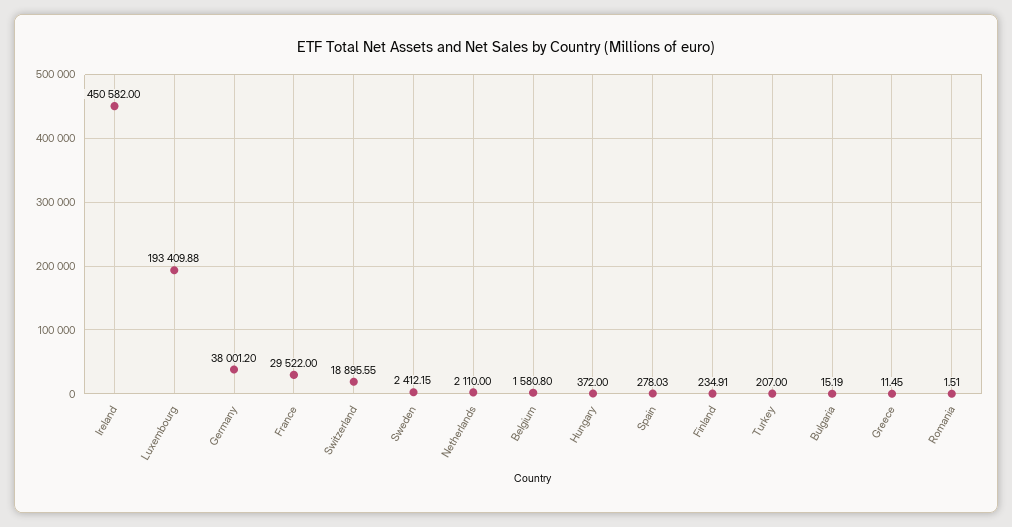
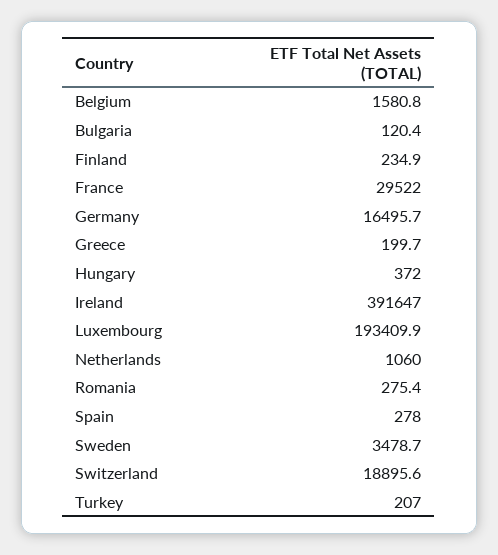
Ireland: 450582 -> 391647
Germany: 38001.2 -> 16495.7
Sweden: 2412.15 -> 3478.7
Netherlands: 2110 -> 1060
Bulgaria: 15.19 -> 120.4
Greece: 11.45 -> 199.7
Romania: 1.51 -> 275.4

